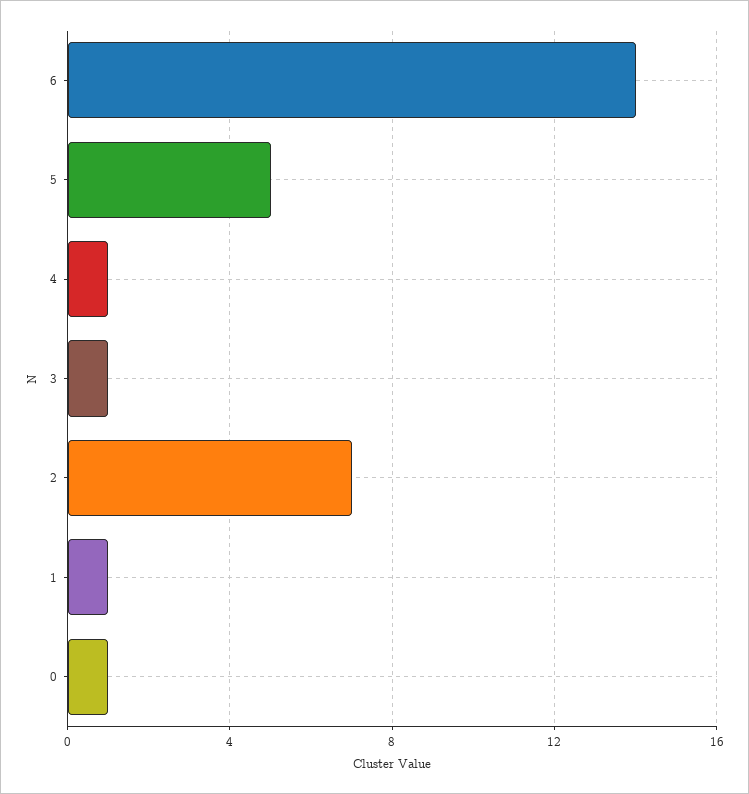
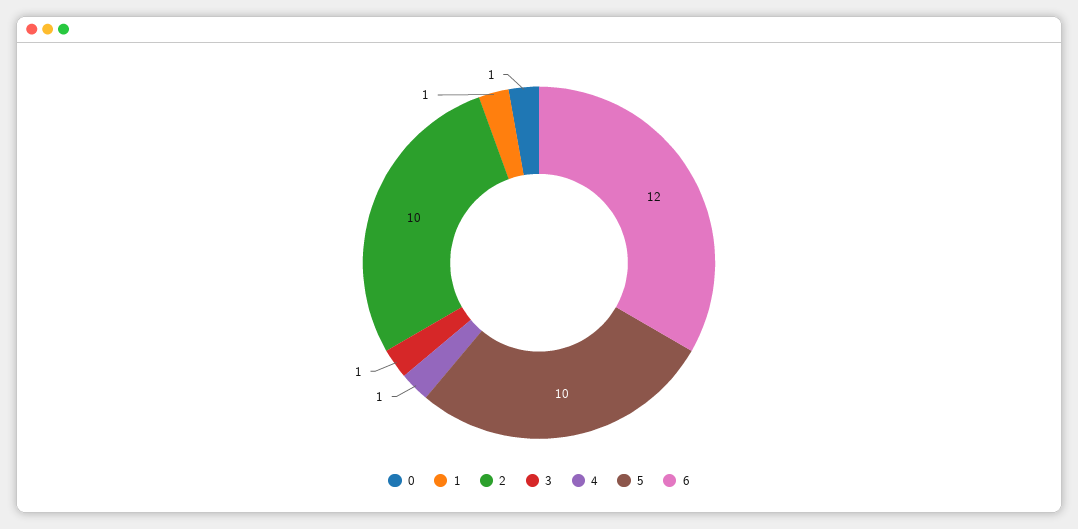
6: 14 -> 12
5: 5 -> 10
2: 7 -> 10

